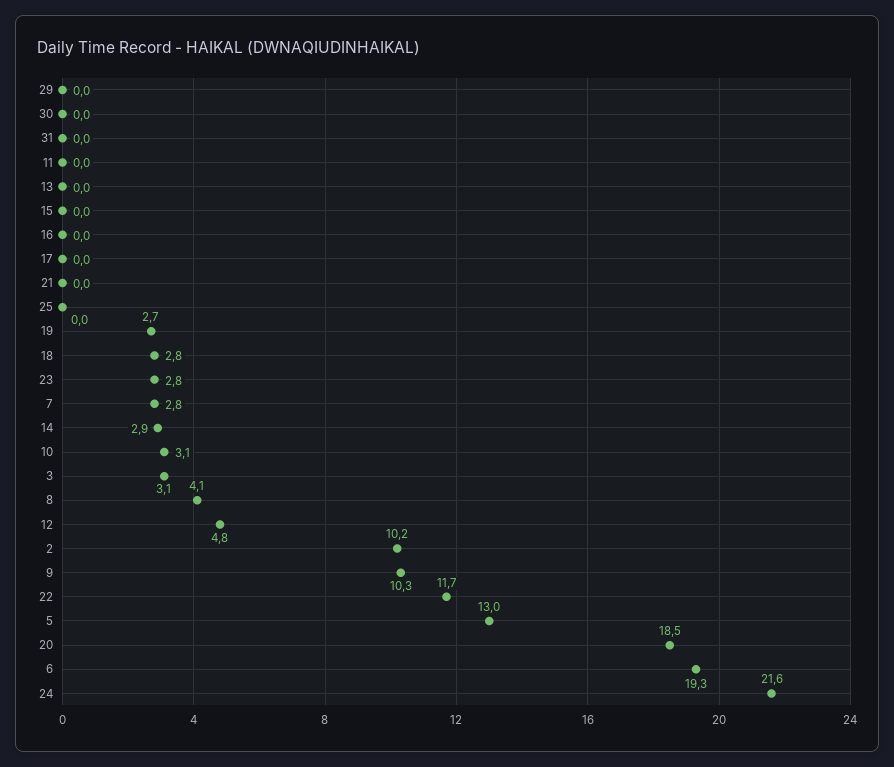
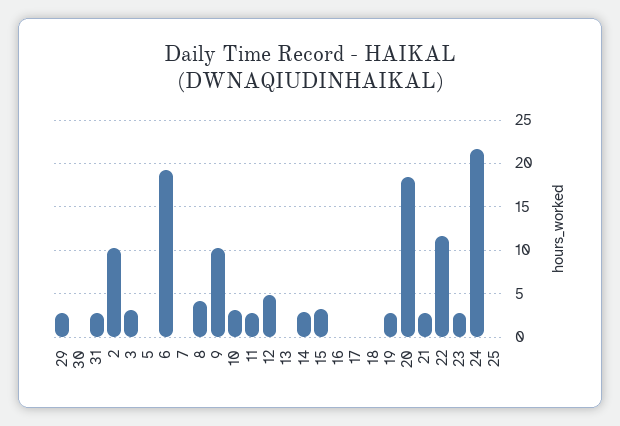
29: 0 -> 3
31: 0 -> 3
11: 0 -> 3
15: 0 -> 3
21: 0 -> 3
18: 2.8 -> 0
7: 2.8 -> 0
5: 13 -> 0

